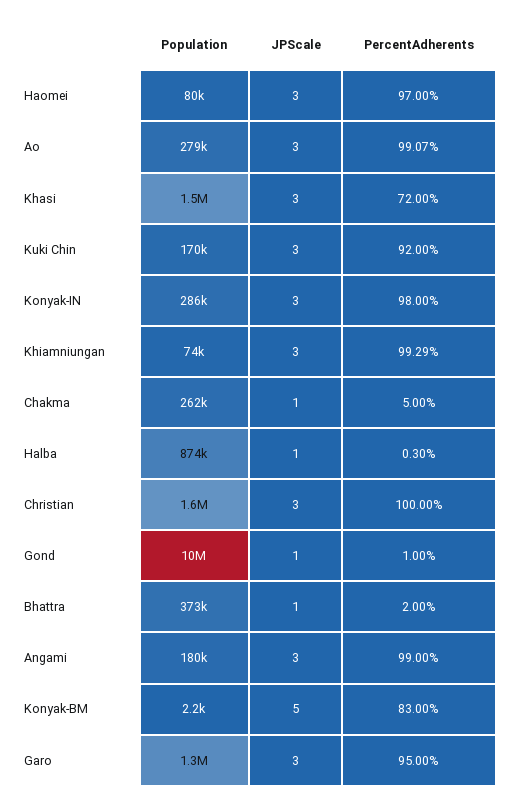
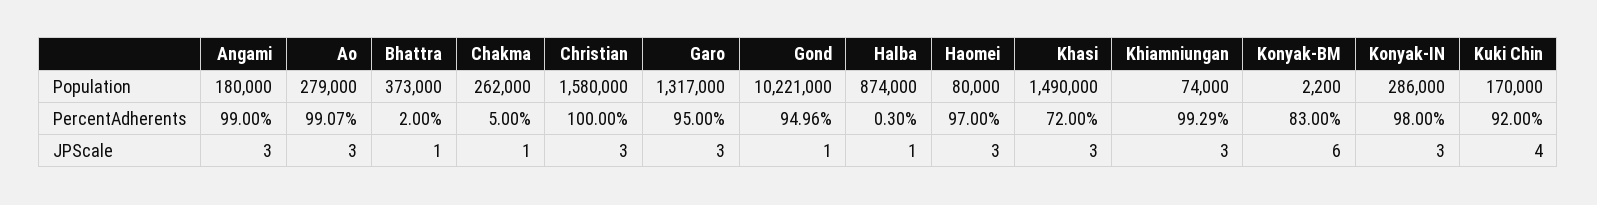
JPScale, Kuki Chin: 3 -> 4
PercentAdherents, Gond: 1 -> 94.96
JPScale, Konyak-BM: 5 -> 6

